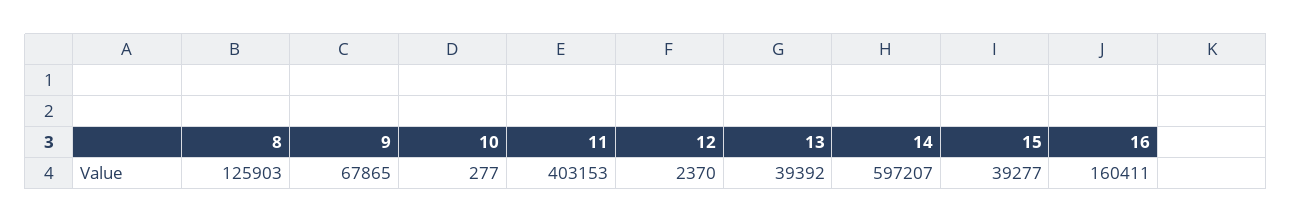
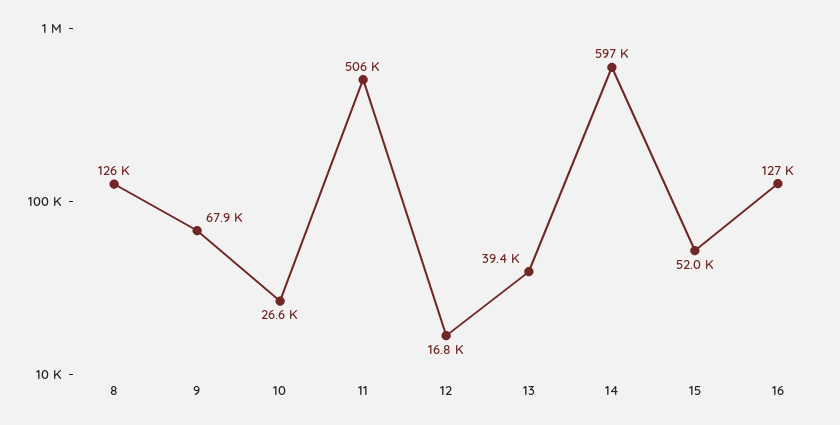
10: 277 -> 26600
11: 403153 -> 506000
12: 2370 -> 16800
15: 39277 -> 52000
16: 160411 -> 127000

